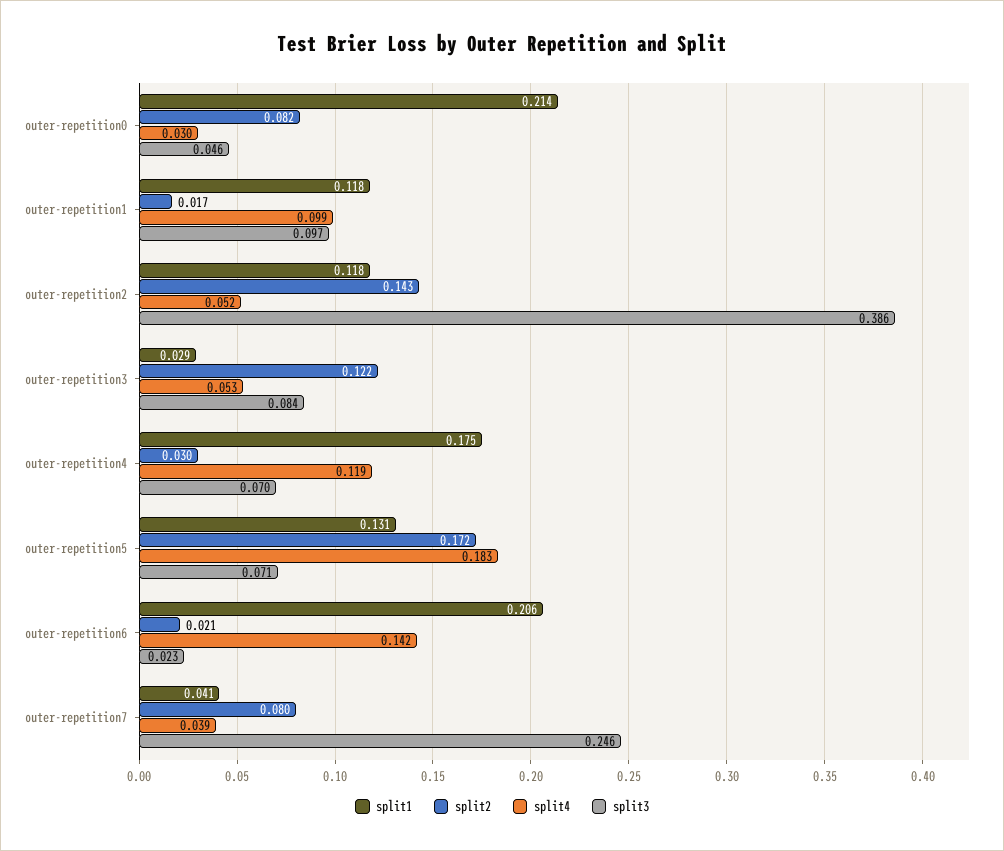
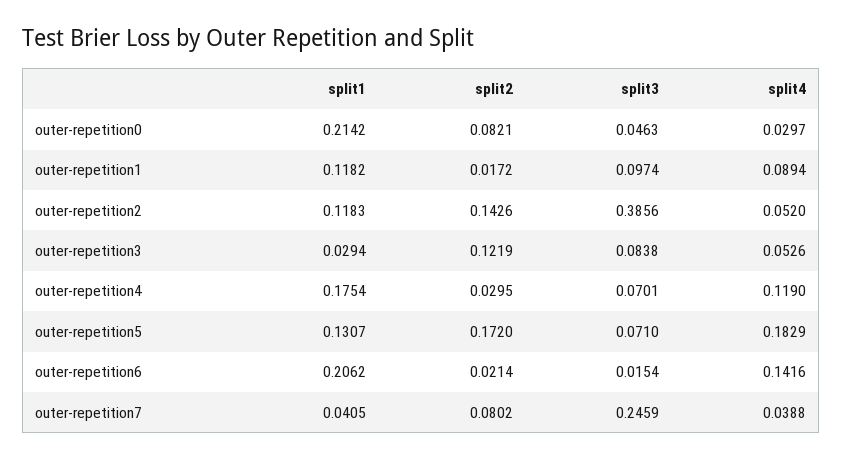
split4, outer-repetition1: 0.099 -> 0.0894
split3, outer-repetition6: 0.023 -> 0.0154

